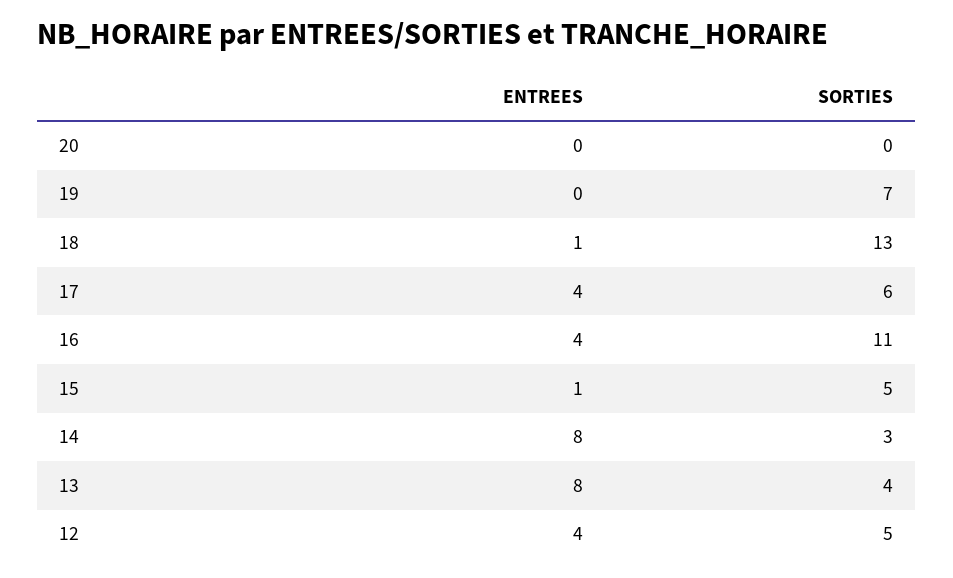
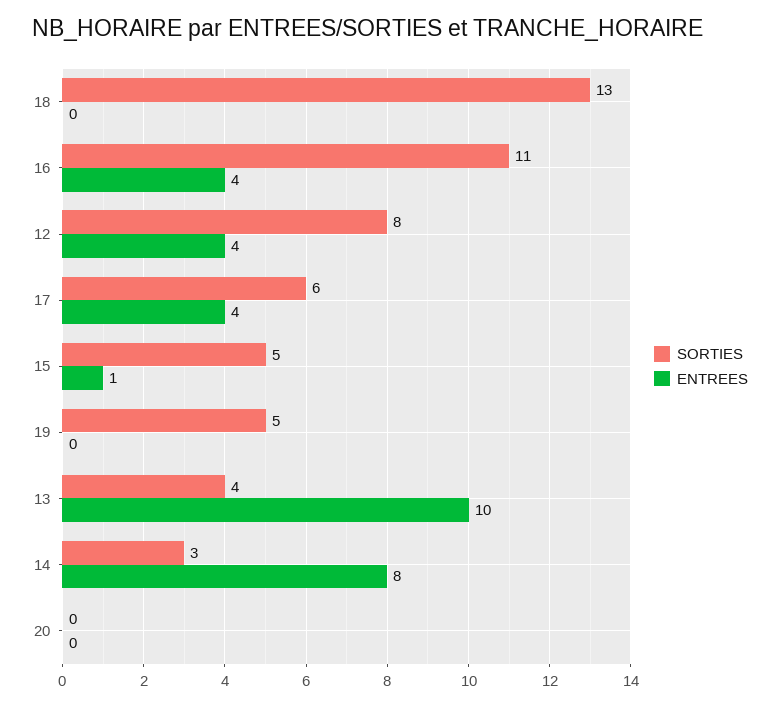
SORTIES, 19: 7 -> 5
ENTREES, 18: 1 -> 0
ENTREES, 13: 8 -> 10
SORTIES, 12: 5 -> 8

